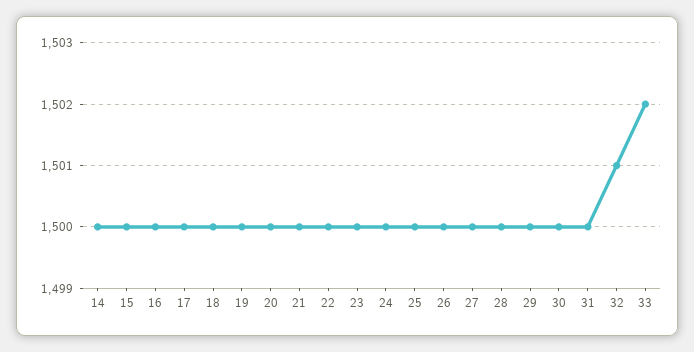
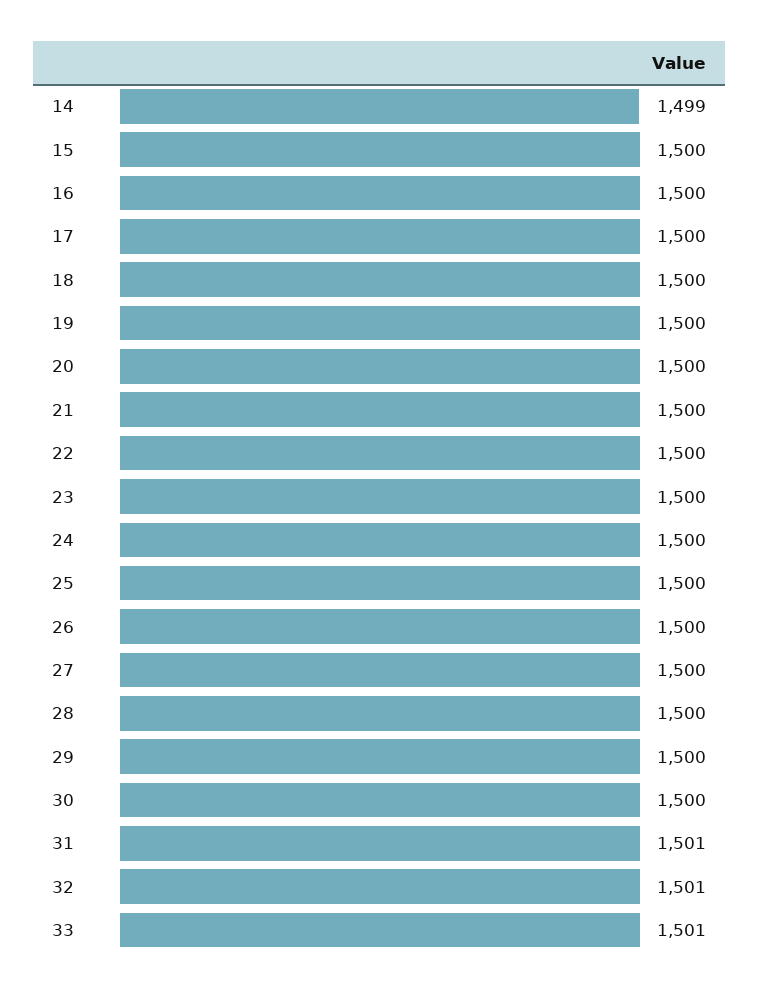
14: 1500 -> 1499
31: 1500 -> 1501
33: 1502 -> 1501

